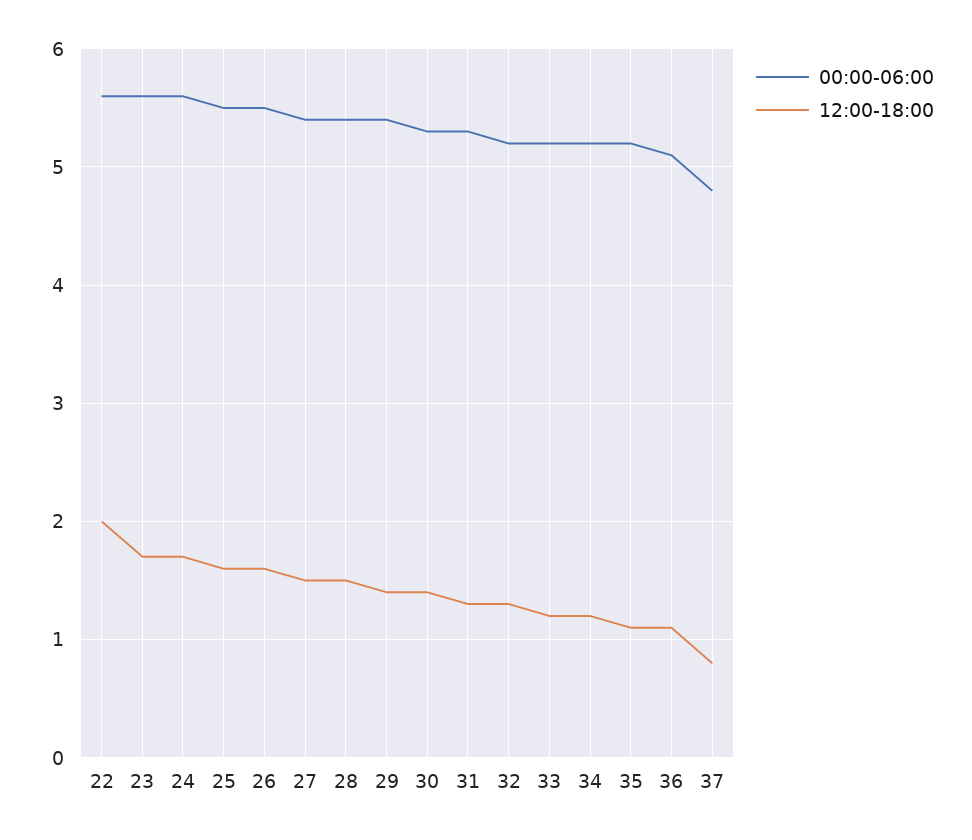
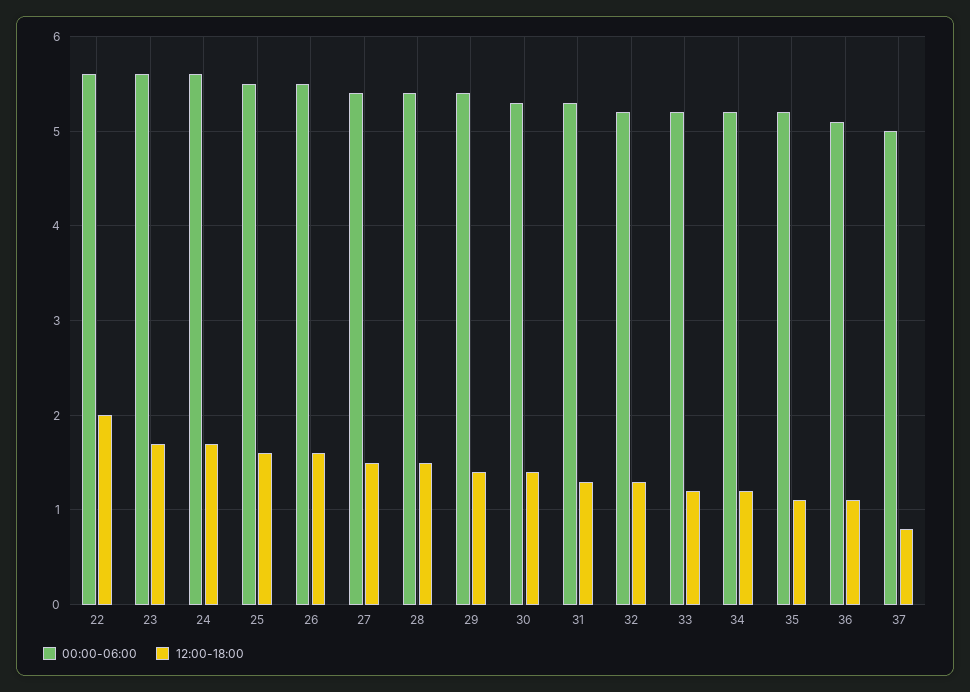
00:00-06:00, 37: 4.8 -> 5

